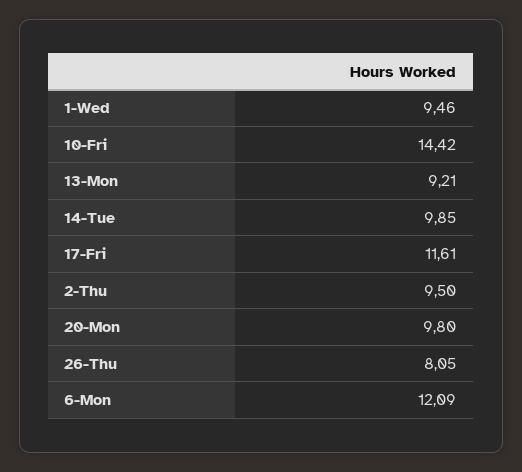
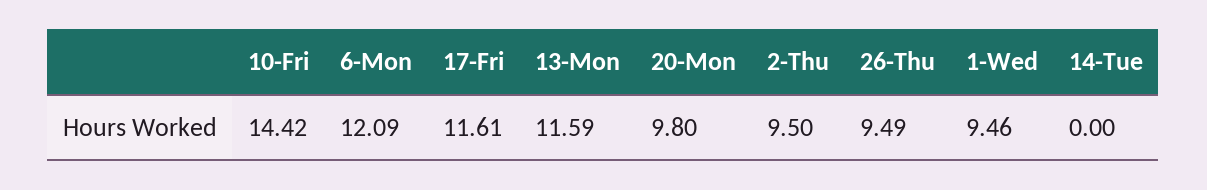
13-Mon: 9.21 -> 11.59
14-Tue: 9.85 -> 0
26-Thu: 8.05 -> 9.49

